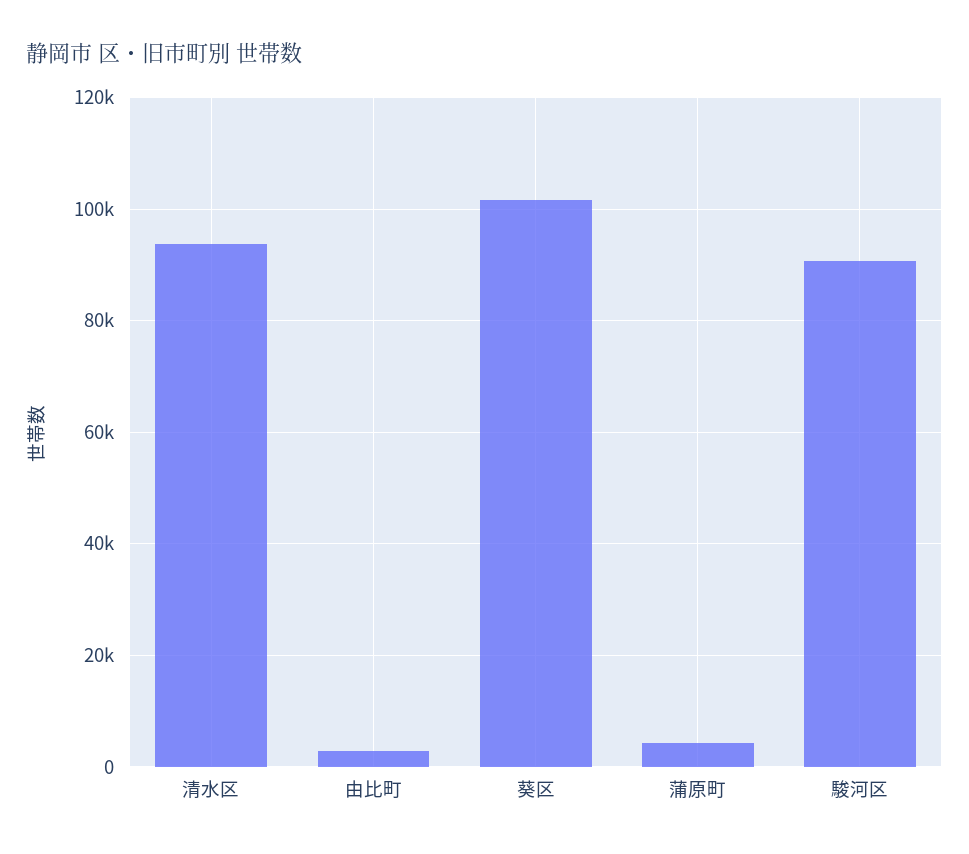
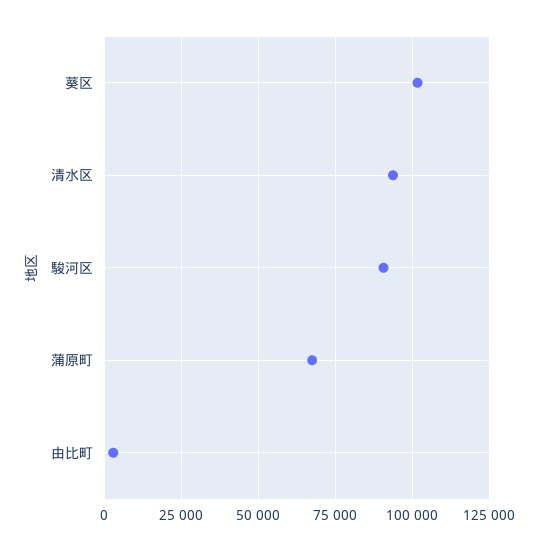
蒲原町: 4000 -> 67500

